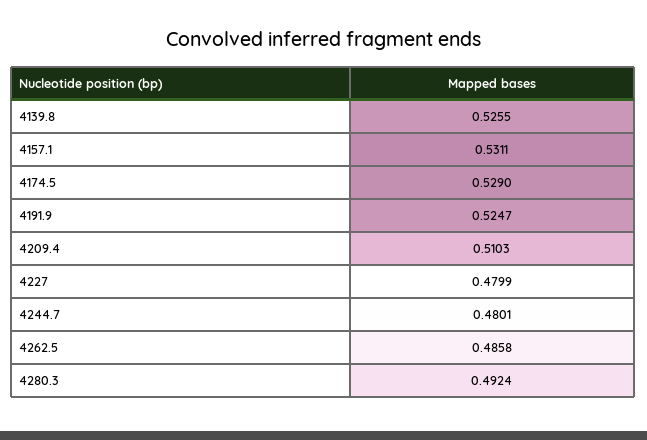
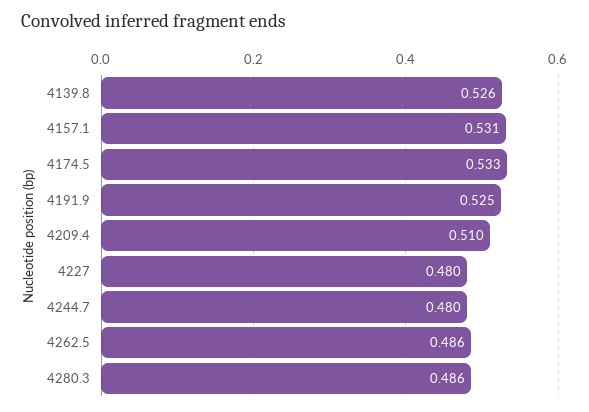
4174.5: 0.529 -> 0.533
4280.3: 0.4924 -> 0.486

